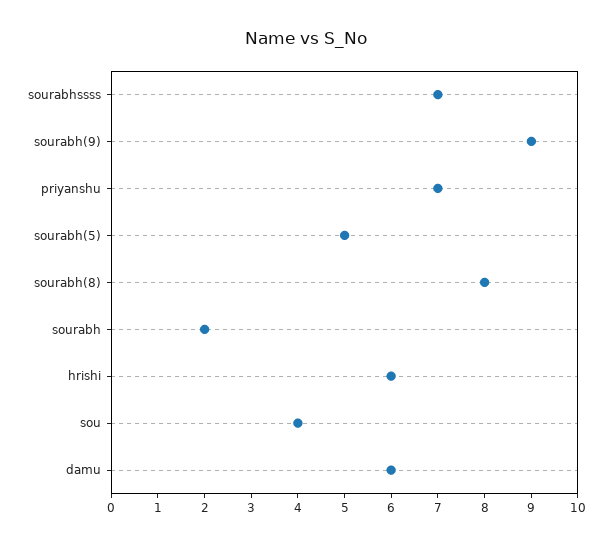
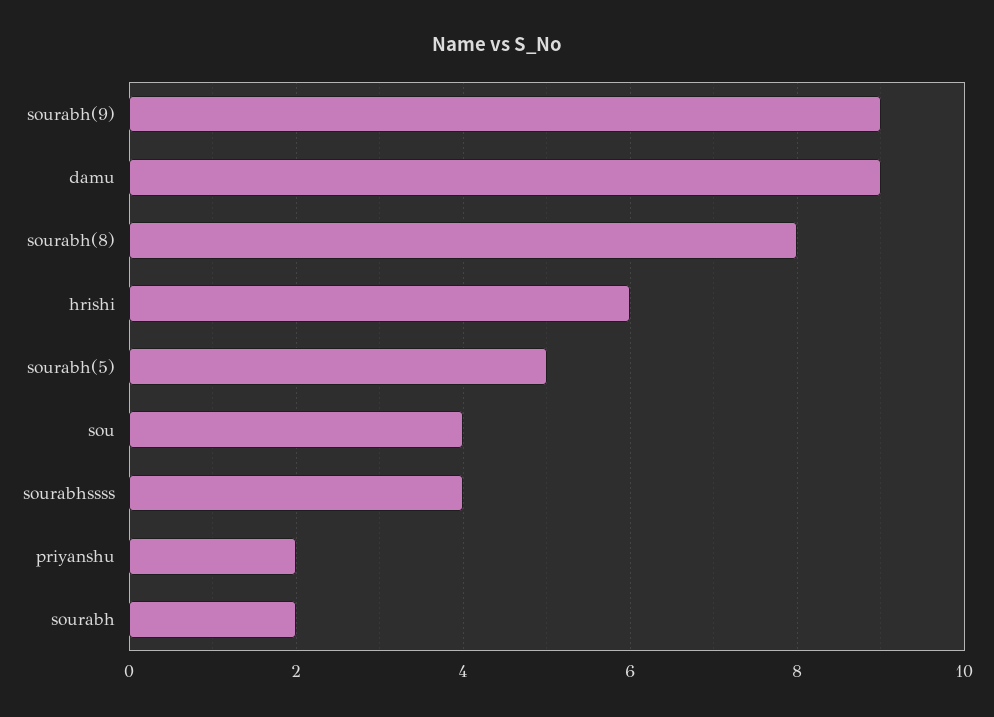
sourabhssss: 7 -> 4
priyanshu: 7 -> 2
damu: 6 -> 9

